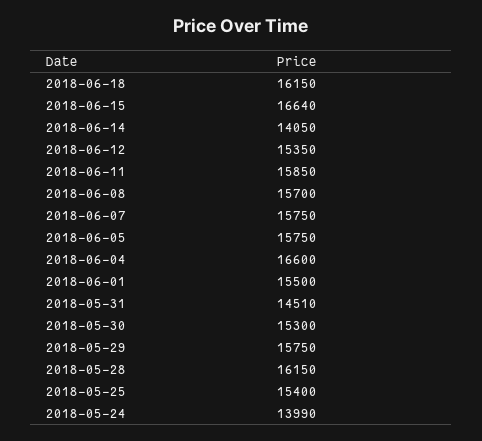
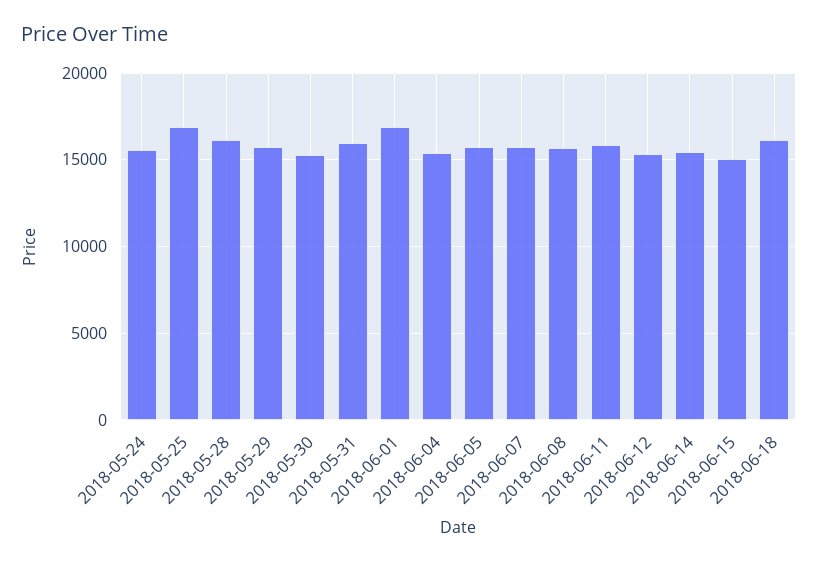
2018-06-15: 16640 -> 15000
2018-06-14: 14050 -> 15500
2018-06-04: 16600 -> 15500
2018-06-01: 15500 -> 17000
2018-05-31: 14510 -> 16000
2018-05-25: 15400 -> 17000
2018-05-24: 13990 -> 15500

